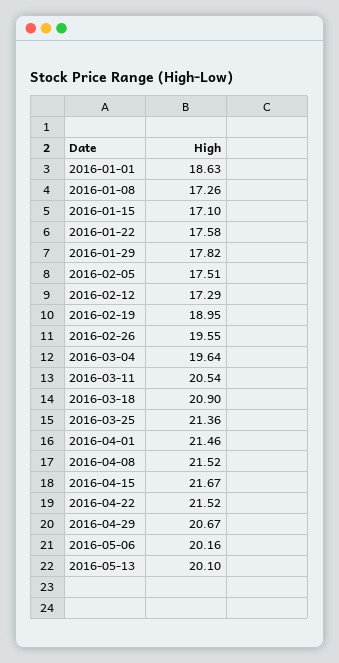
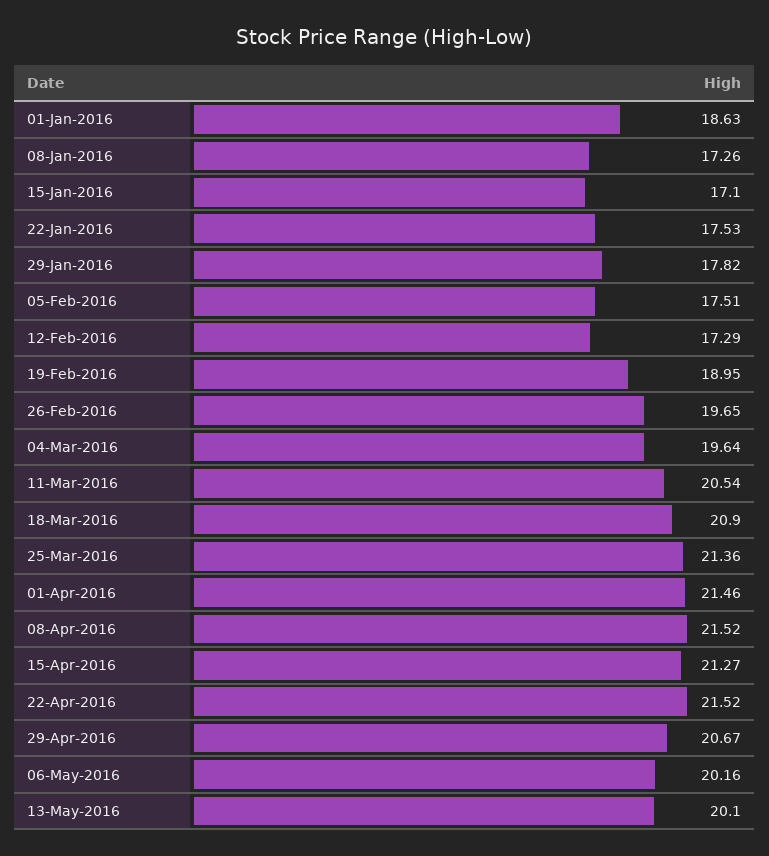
2016-01-22: 17.58 -> 17.53
2016-02-26: 19.55 -> 19.65
2016-04-15: 21.67 -> 21.27

